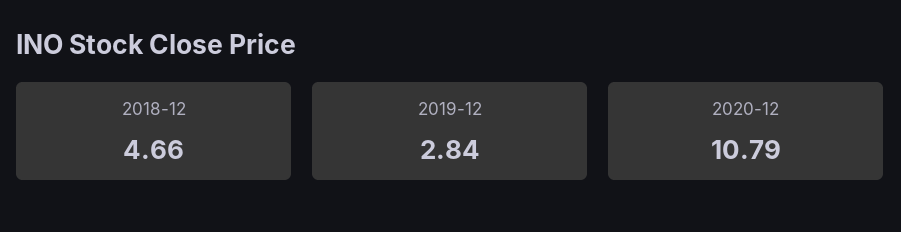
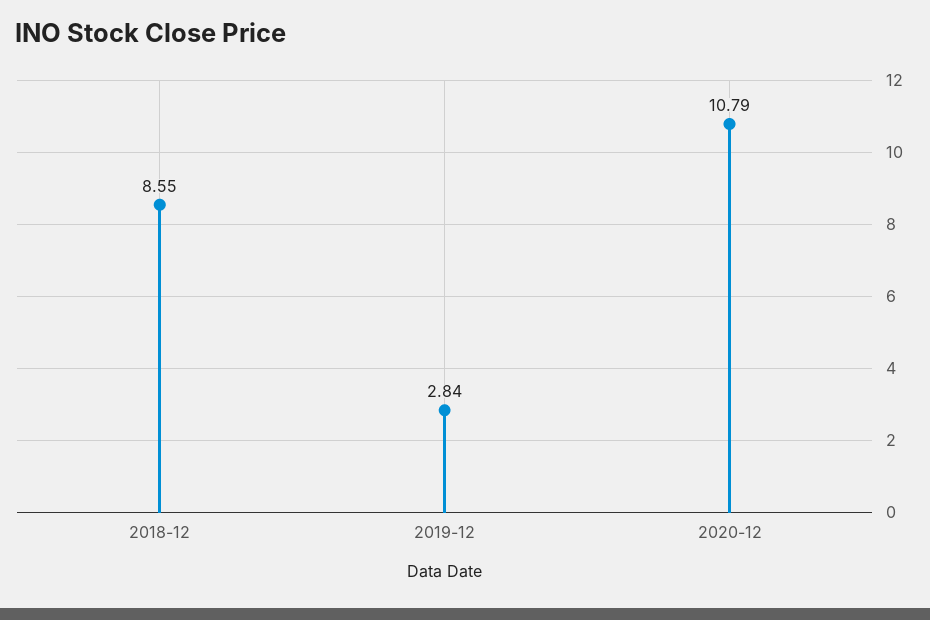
2018-12: 4.66 -> 8.55

